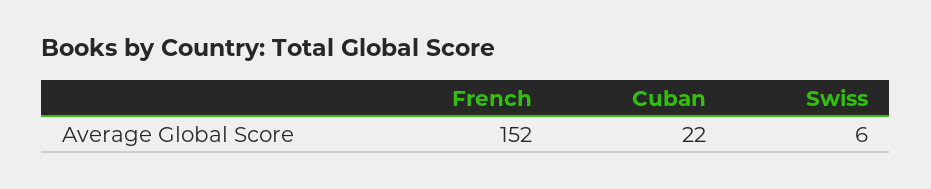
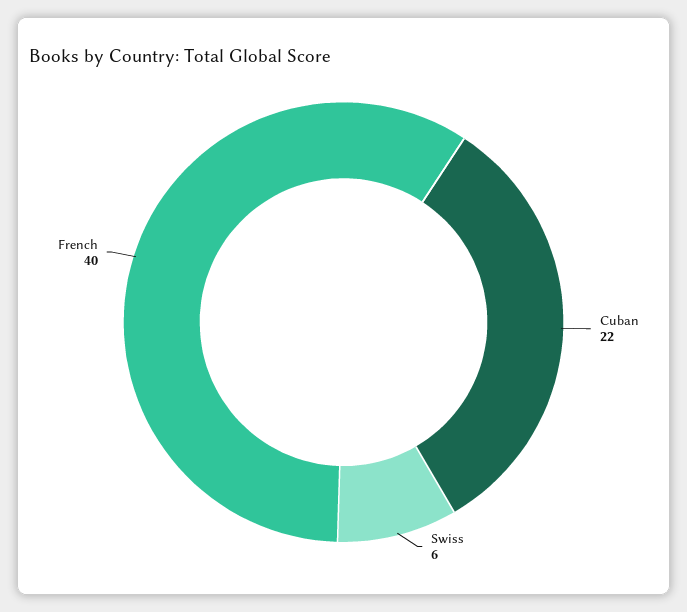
French: 152 -> 40

